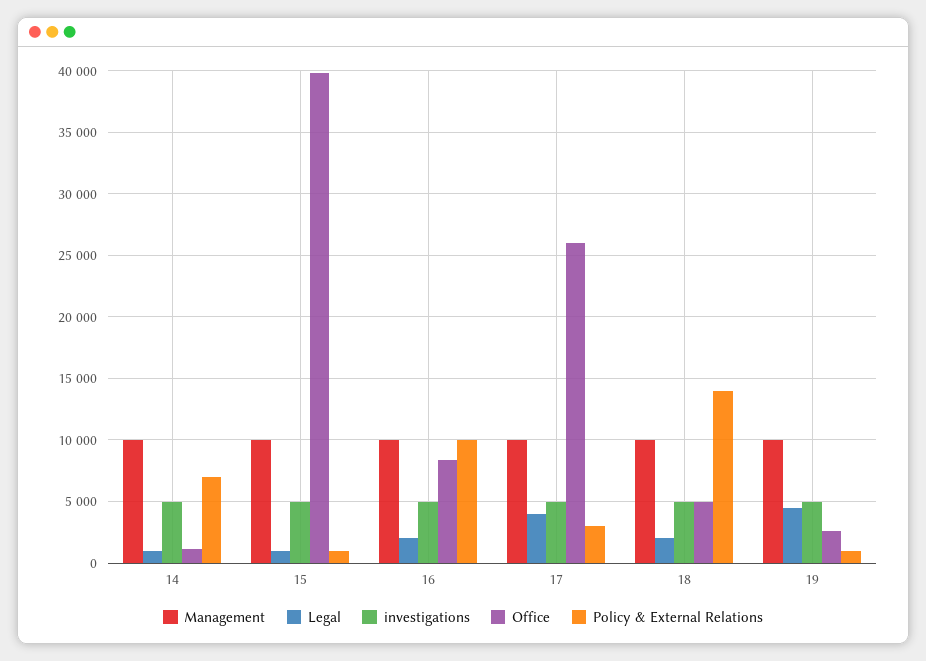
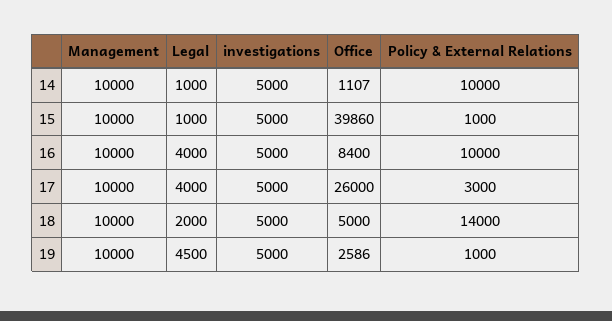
Policy & External Relations, 14: 7000 -> 10000
Legal, 16: 2000 -> 4000

